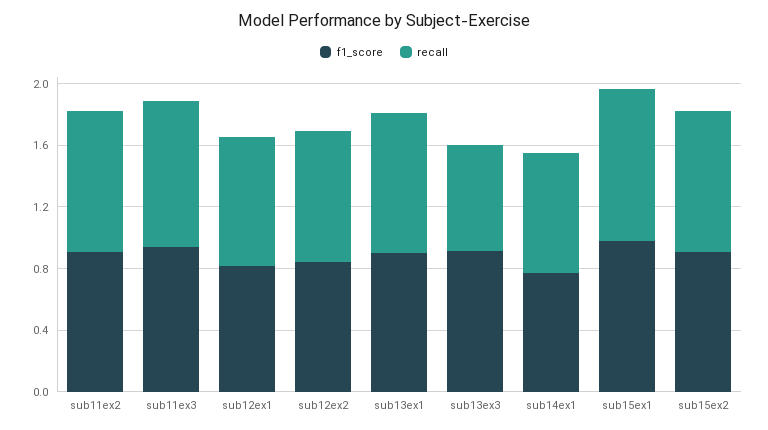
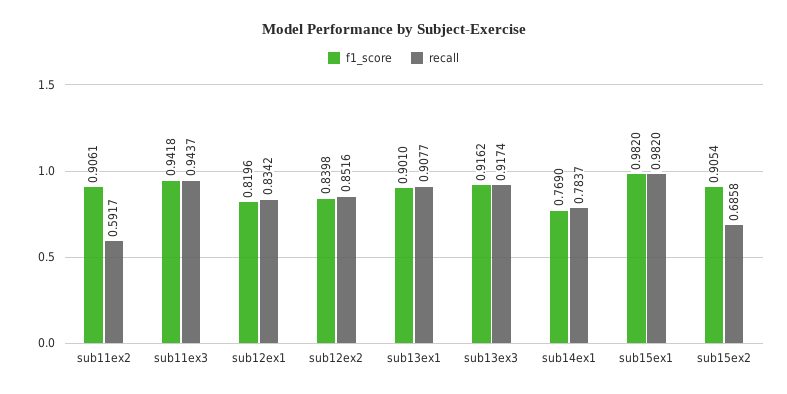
recall, sub11ex2: 0.9 -> 0.5917
recall, sub13ex3: 0.7 -> 0.9174
recall, sub15ex2: 0.9 -> 0.6858

